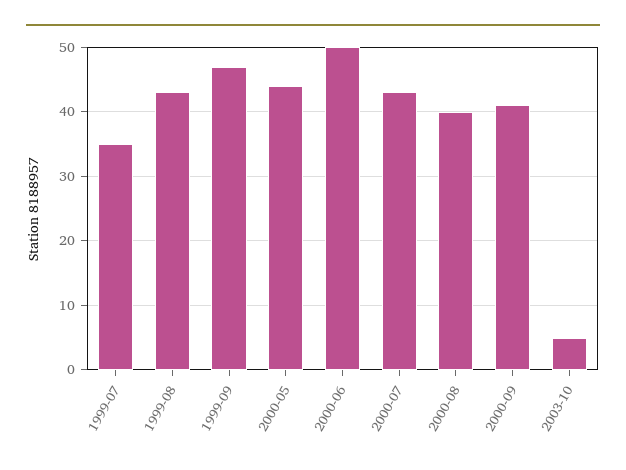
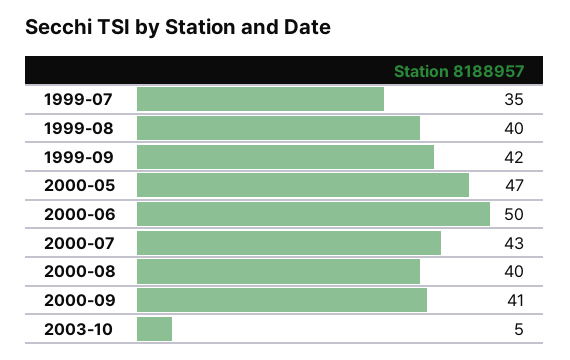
1999-08: 43 -> 40
1999-09: 47 -> 42
2000-05: 44 -> 47

